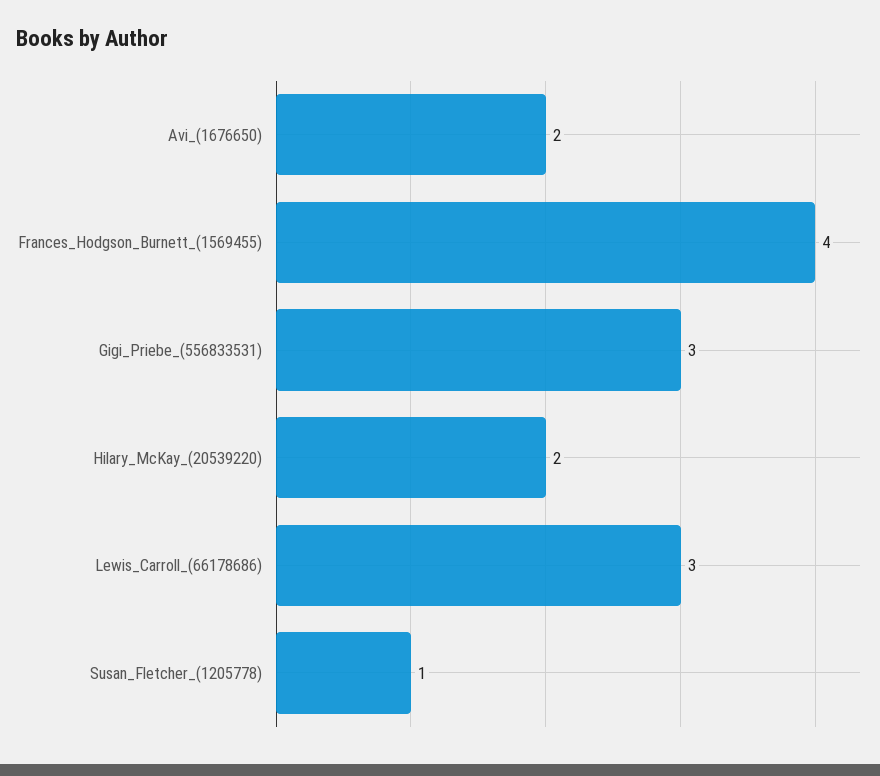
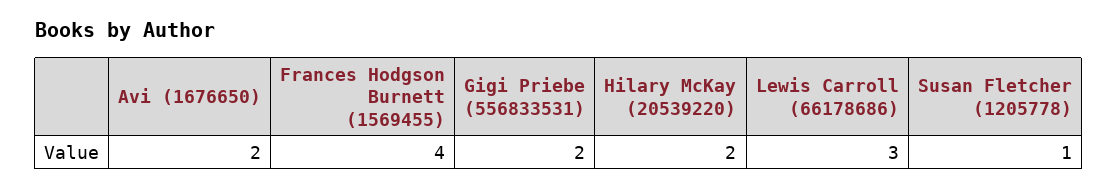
Gigi_Priebe_(556833531): 3 -> 2

